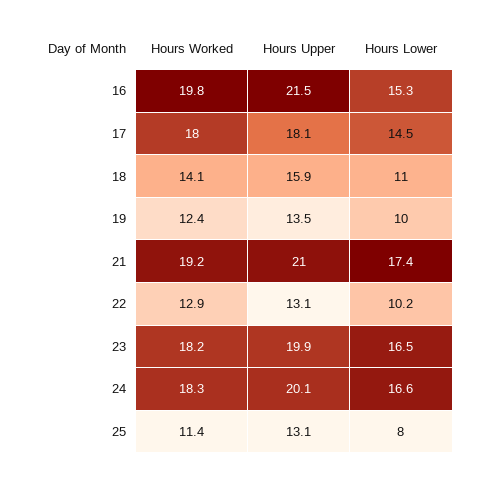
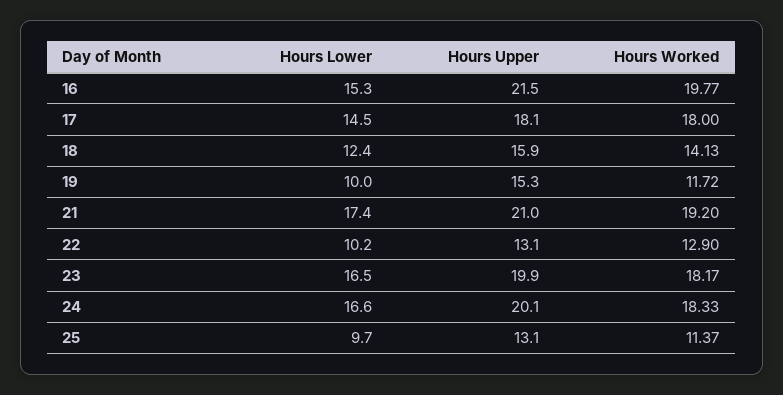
Hours Lower, 18: 11 -> 12.4
Hours Worked, 19: 12.4 -> 11.72
Hours Upper, 19: 13.5 -> 15.3
Hours Lower, 25: 8 -> 9.7

